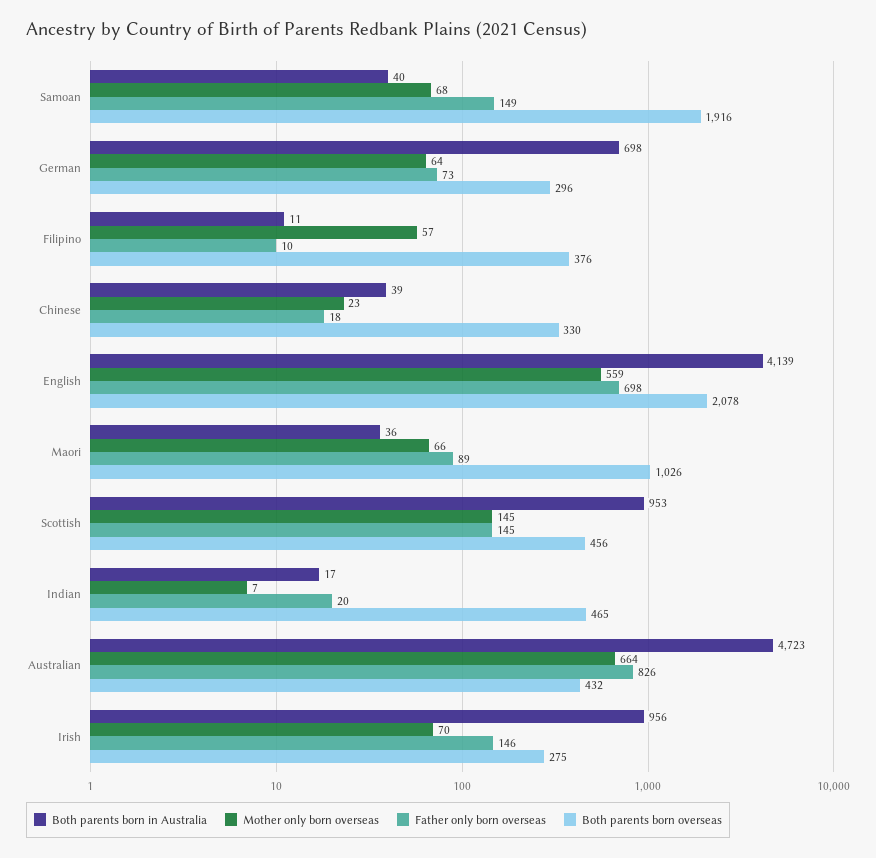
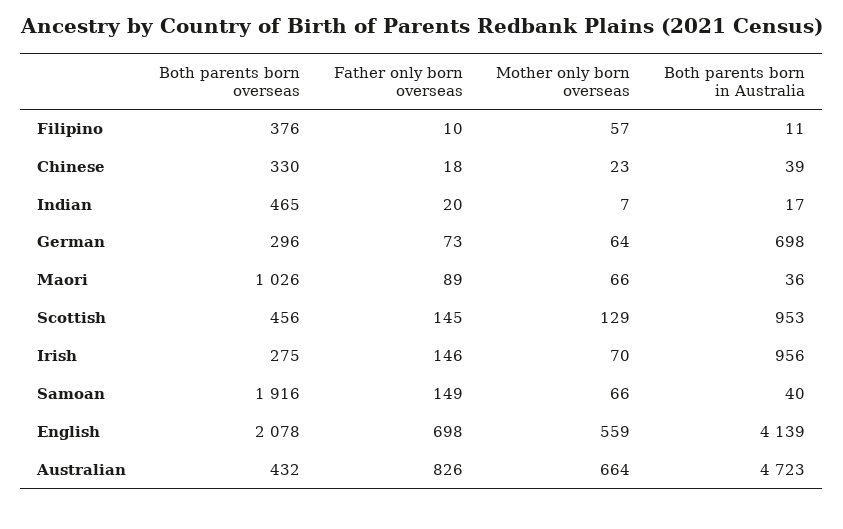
Mother only born overseas, Samoan: 68 -> 66
Mother only born overseas, Scottish: 145 -> 129

